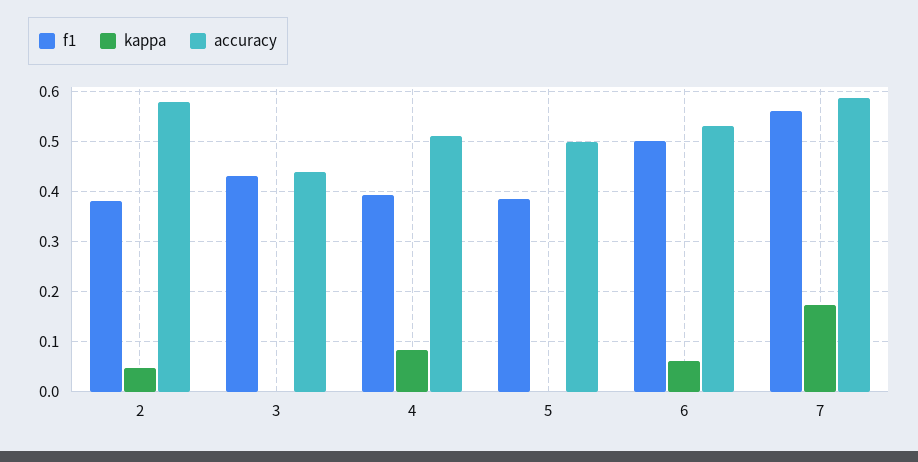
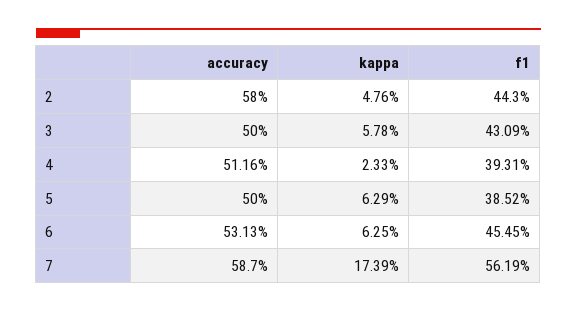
f1, 2: 0.38 -> 0.443
kappa, 3: 0 -> 0.0578
accuracy, 3: 0.44 -> 0.5
kappa, 4: 0.08 -> 0.0233
kappa, 5: 0 -> 0.0629
f1, 6: 0.5 -> 0.4545

